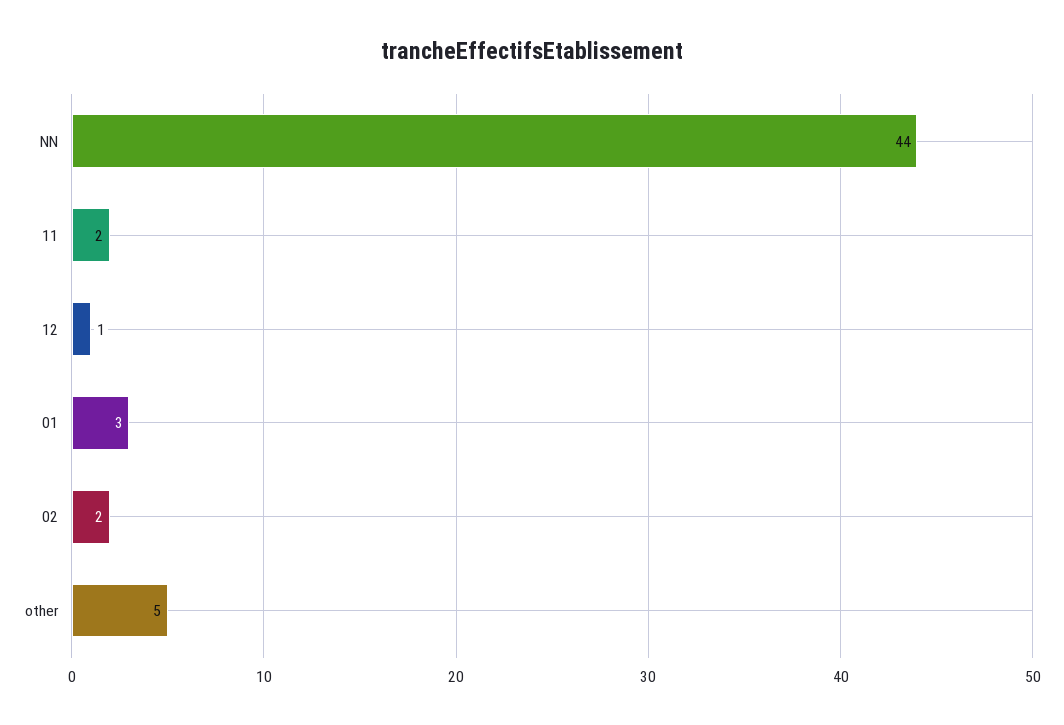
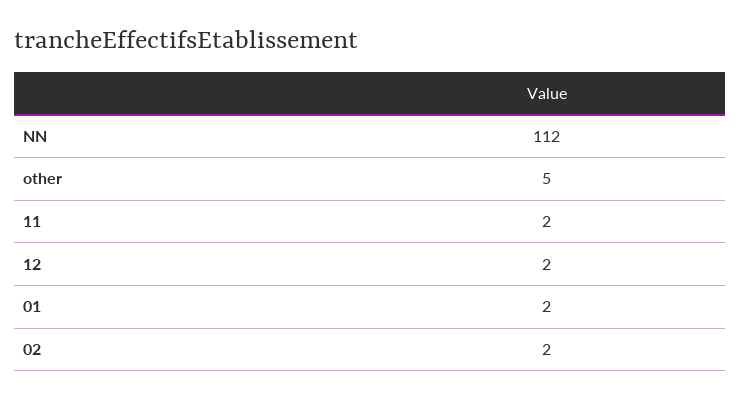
NN: 44 -> 112
12: 1 -> 2
01: 3 -> 2

